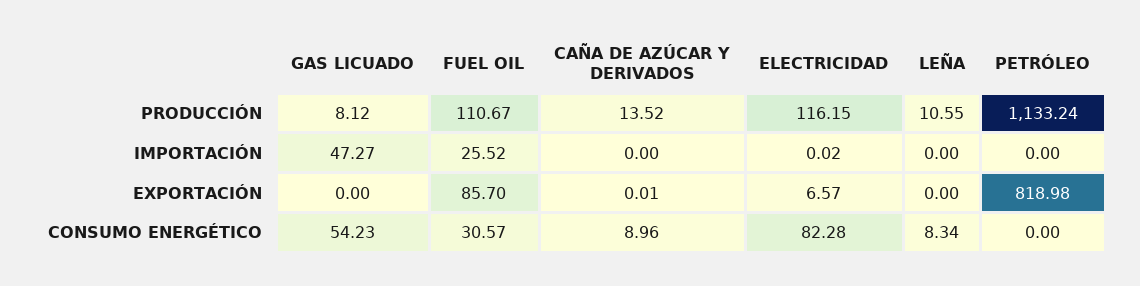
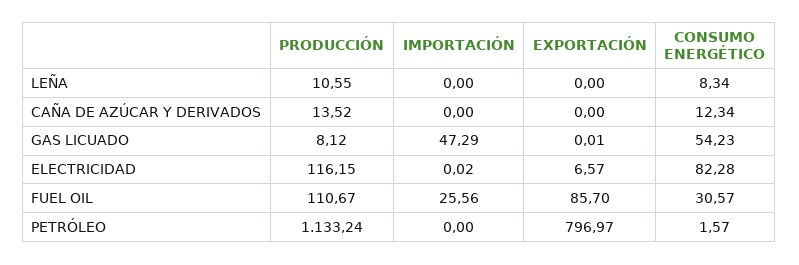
GAS LICUADO, IMPORTACIÓN: 47.27 -> 47.29
FUEL OIL, IMPORTACIÓN: 25.52 -> 25.56
GAS LICUADO, EXPORTACIÓN: 0 -> 0.01
CAÑA DE AZÚCAR Y DERIVADOS, EXPORTACIÓN: 0.01 -> 0
PETRÓLEO, EXPORTACIÓN: 818.98 -> 796.97
CAÑA DE AZÚCAR Y DERIVADOS, CONSUMO ENERGÉTICO: 8.96 -> 12.34
PETRÓLEO, CONSUMO ENERGÉTICO: 0 -> 1.57

